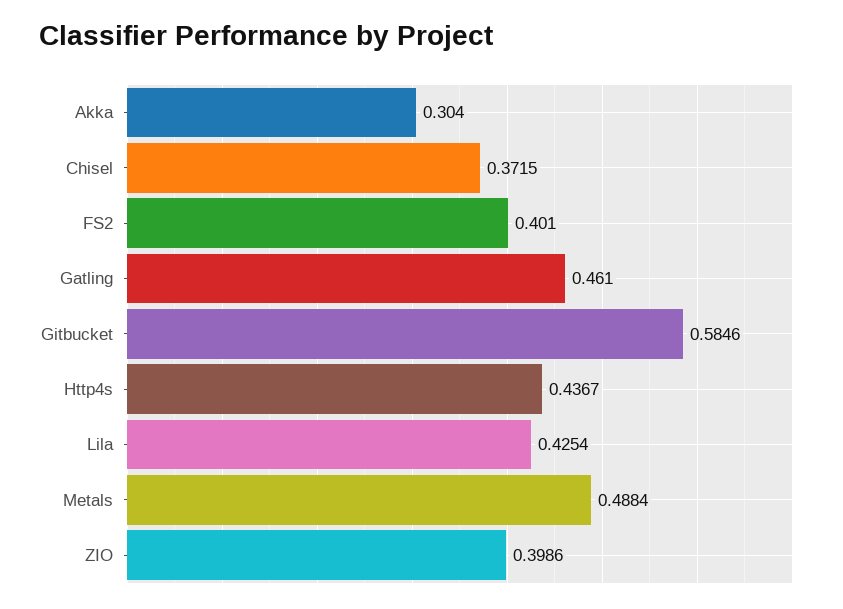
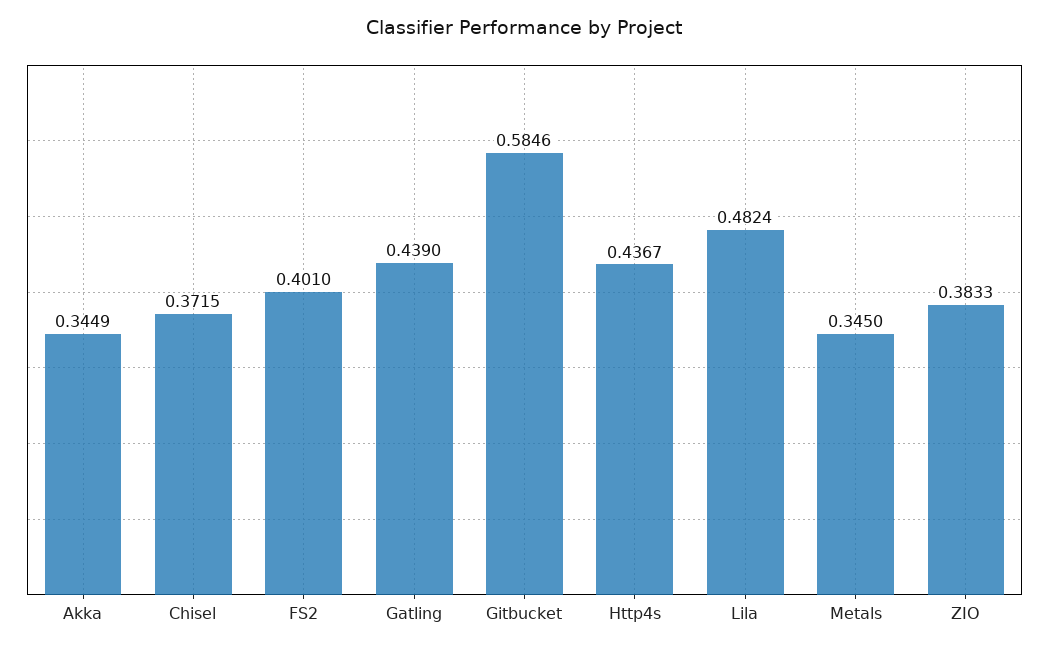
Akka: 0.304 -> 0.3449
Gatling: 0.461 -> 0.439
Lila: 0.4254 -> 0.4824
Metals: 0.4884 -> 0.345
ZIO: 0.3986 -> 0.3833

